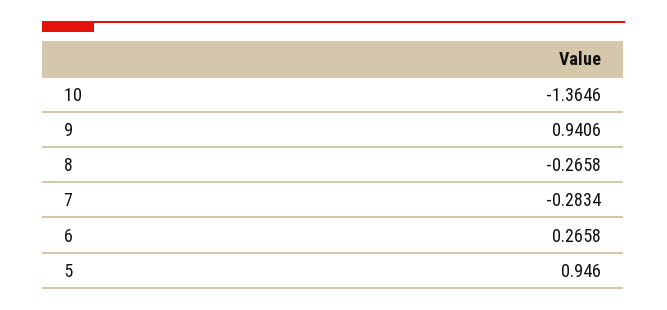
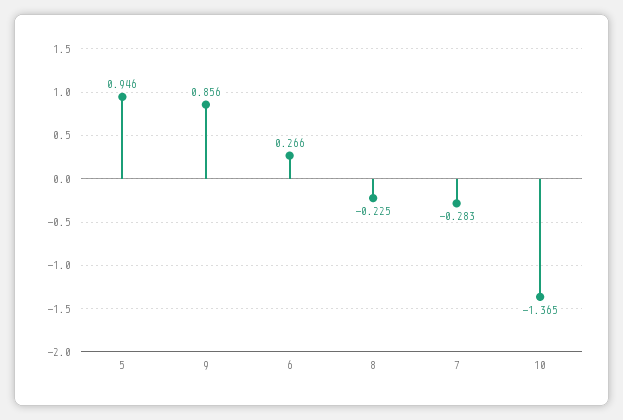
9: 0.9406 -> 0.856
8: -0.2658 -> -0.225

